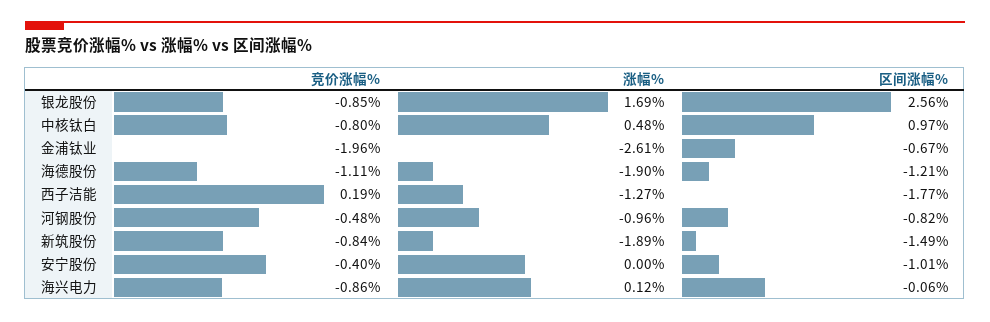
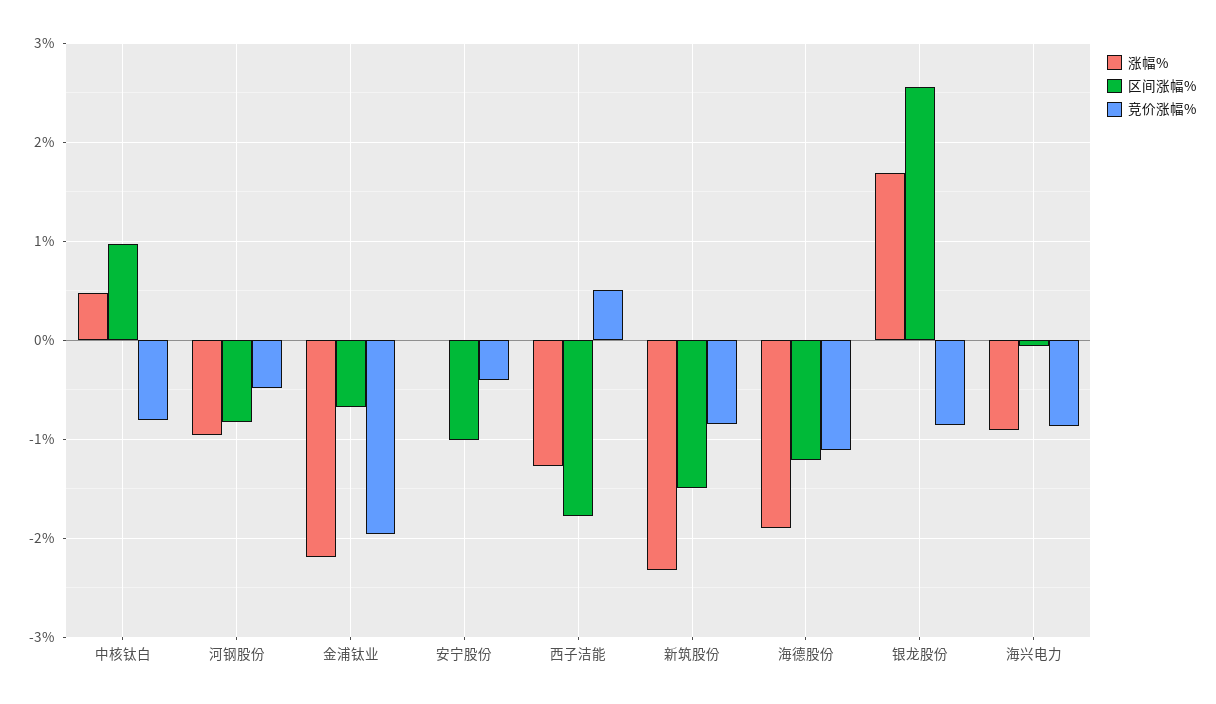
涨幅%, 金浦钛业: -2.61 -> -2.2
竞价涨幅%, 西子洁能: 0.19 -> 0.5
涨幅%, 新筑股份: -1.89 -> -2.3
涨幅%, 海兴电力: 0.12 -> -0.9

